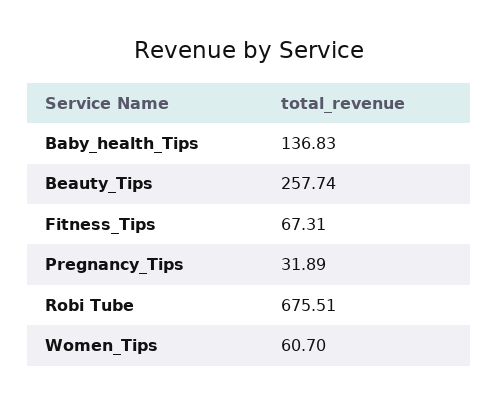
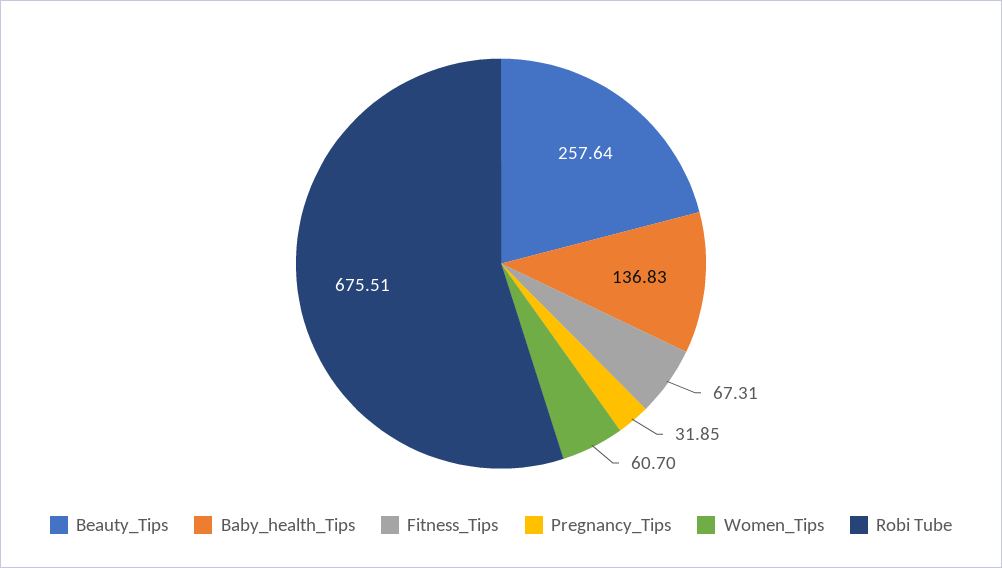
Beauty_Tips: 257.74 -> 257.64
Pregnancy_Tips: 31.89 -> 31.85

